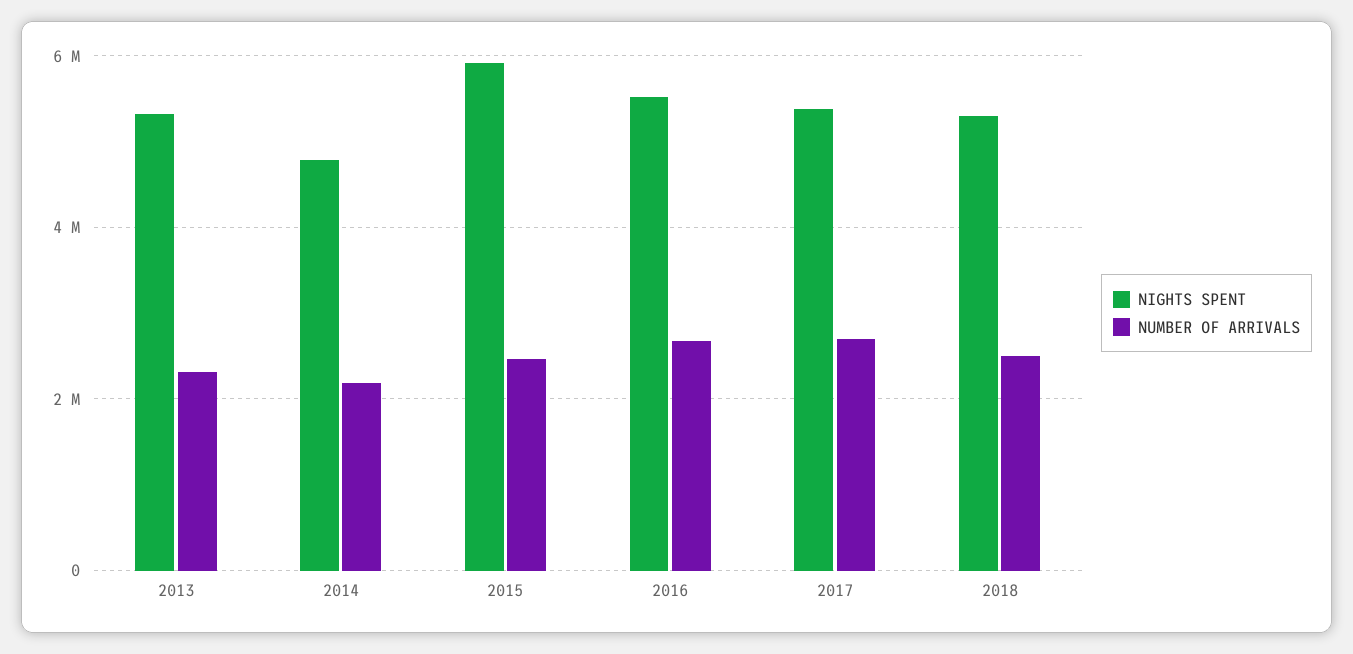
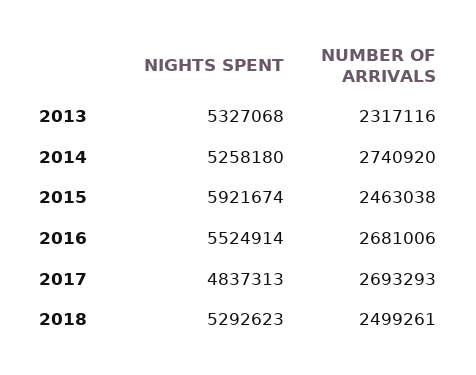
NIGHTS SPENT, 2014: 4800000 -> 5258180
NUMBER OF ARRIVALS, 2014: 2200000 -> 2740920
NIGHTS SPENT, 2017: 5400000 -> 4837313

